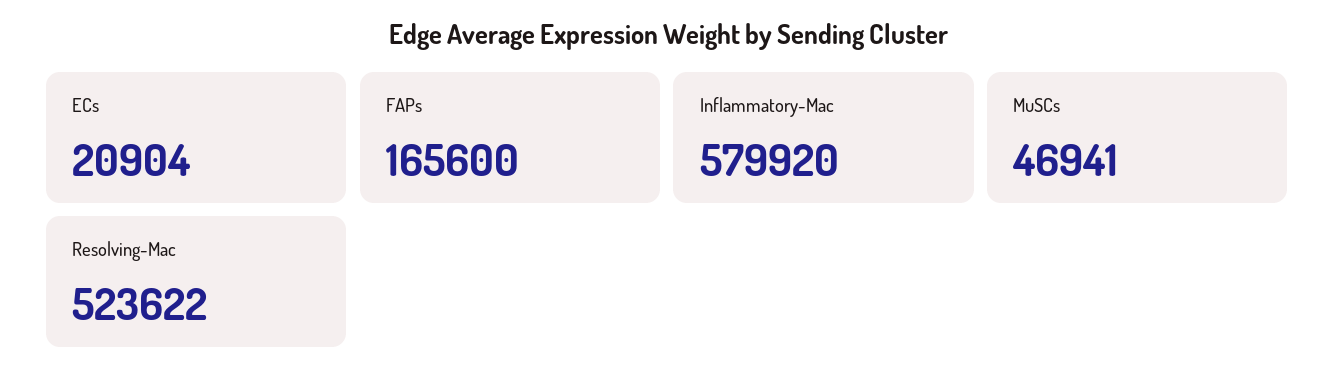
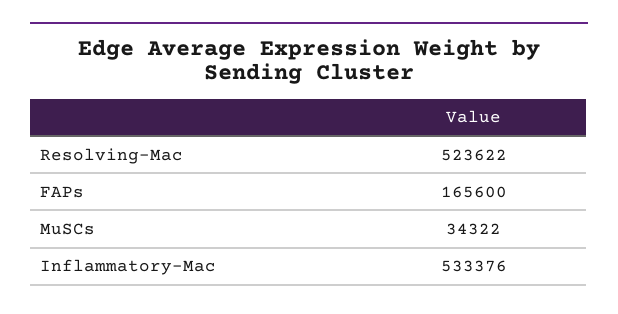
ECs: 20904 -> none
Inflammatory-Mac: 579920 -> 533376
MuSCs: 46941 -> 34322

